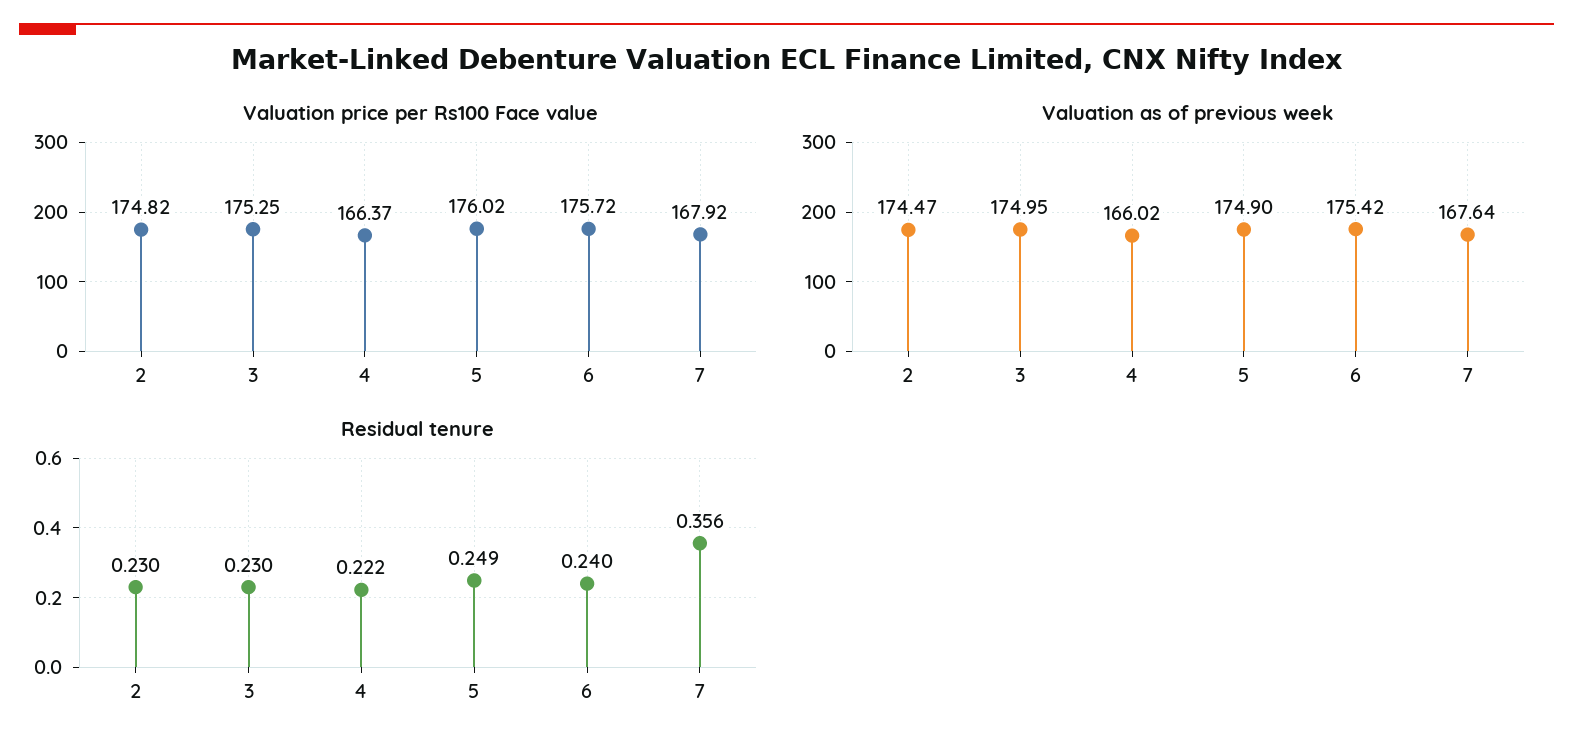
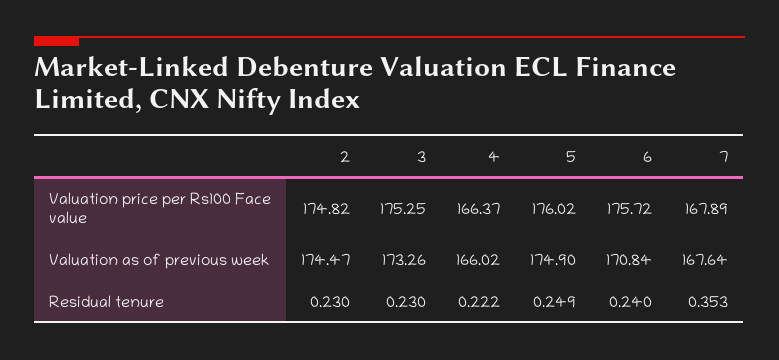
Valuation price per Rs100 Face value, 7: 167.92 -> 167.89
Valuation as of previous week, 3: 174.95 -> 173.26
Valuation as of previous week, 6: 175.42 -> 170.84
Residual tenure, 7: 0.356 -> 0.353

